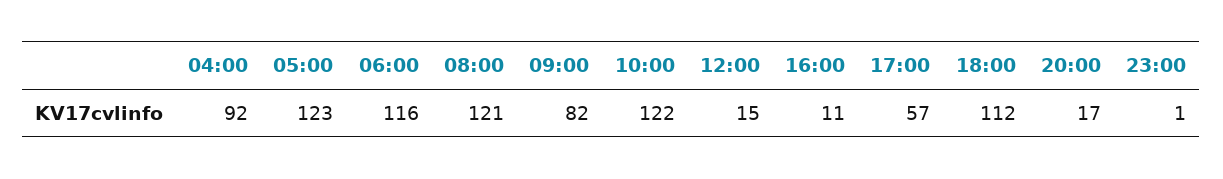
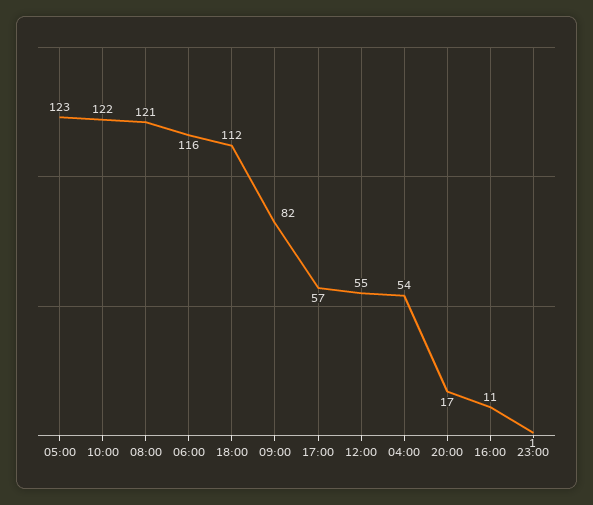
04:00: 92 -> 54
12:00: 15 -> 55

